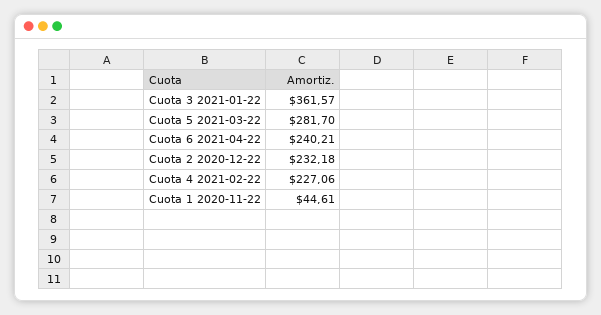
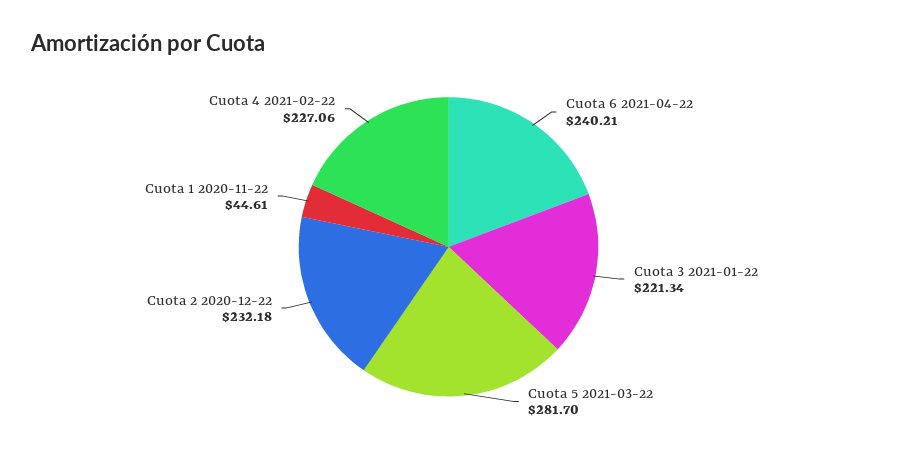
Cuota 3 2021-01-22: 361.57 -> 221.34

